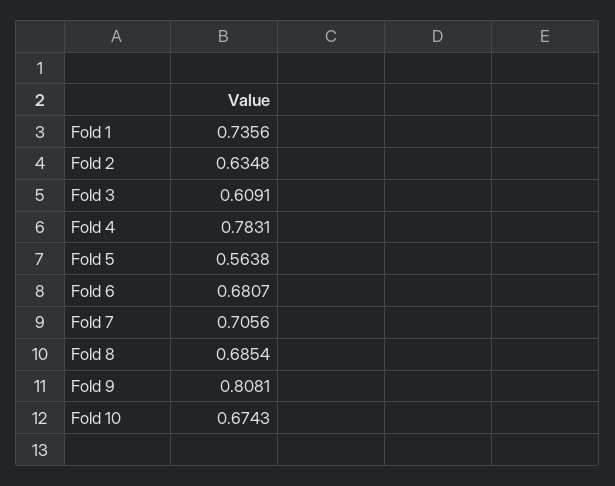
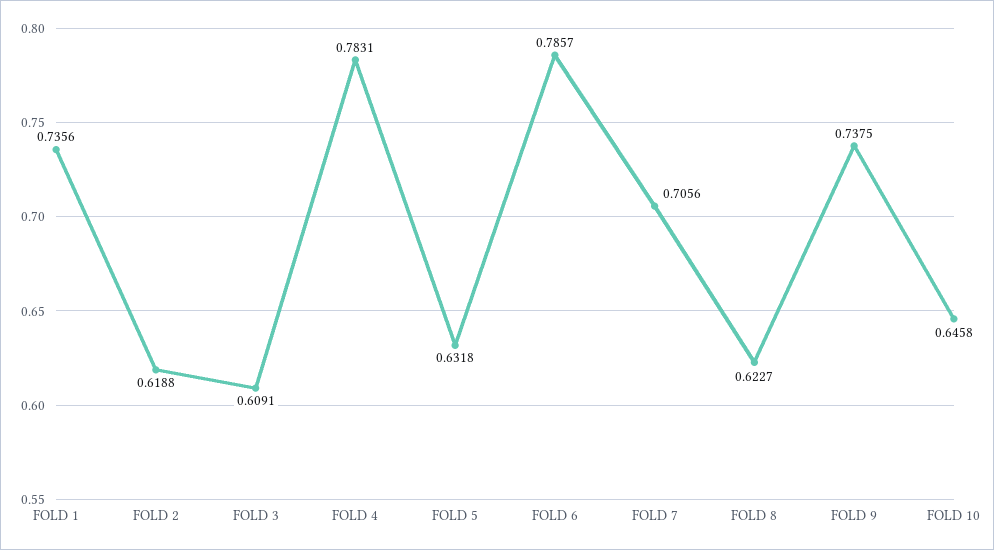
Fold 2: 0.6348 -> 0.6188
Fold 5: 0.5638 -> 0.6318
Fold 6: 0.6807 -> 0.7857
Fold 8: 0.6854 -> 0.6227
Fold 9: 0.8081 -> 0.7375
Fold 10: 0.6743 -> 0.6458

